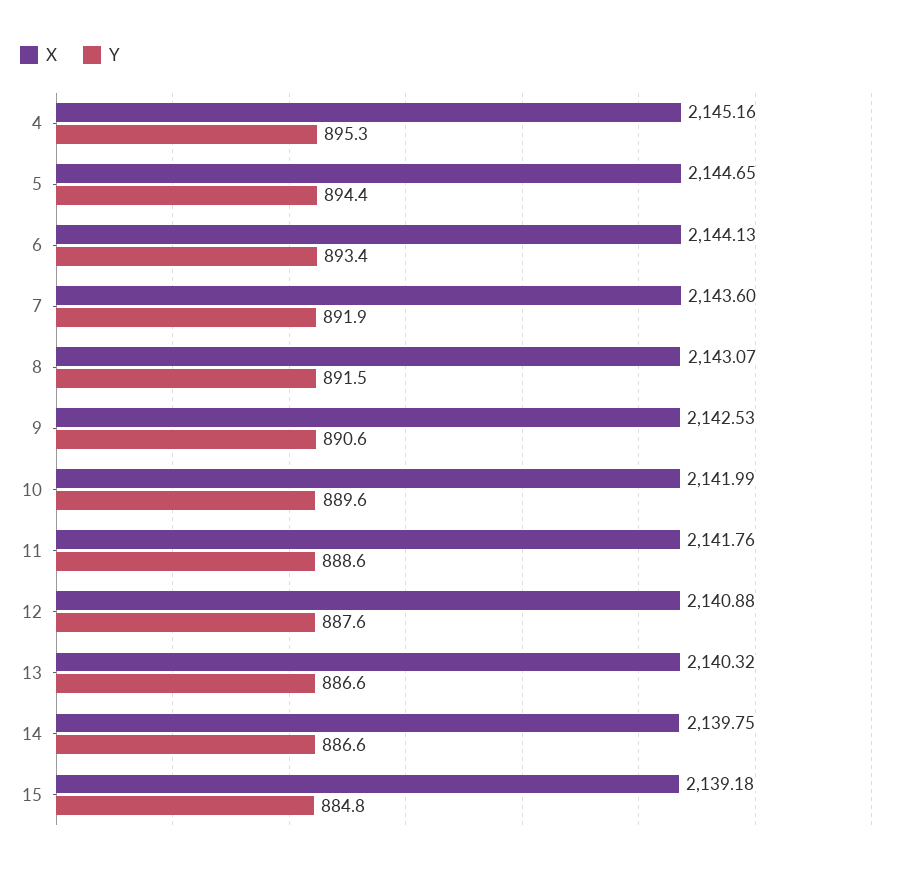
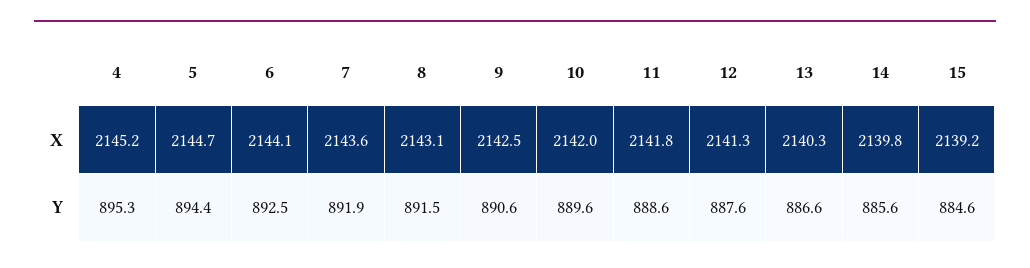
Y, 6: 893.4 -> 892.5
X, 12: 2140.88 -> 2141.3
Y, 14: 886.6 -> 885.6
Y, 15: 884.8 -> 884.6

